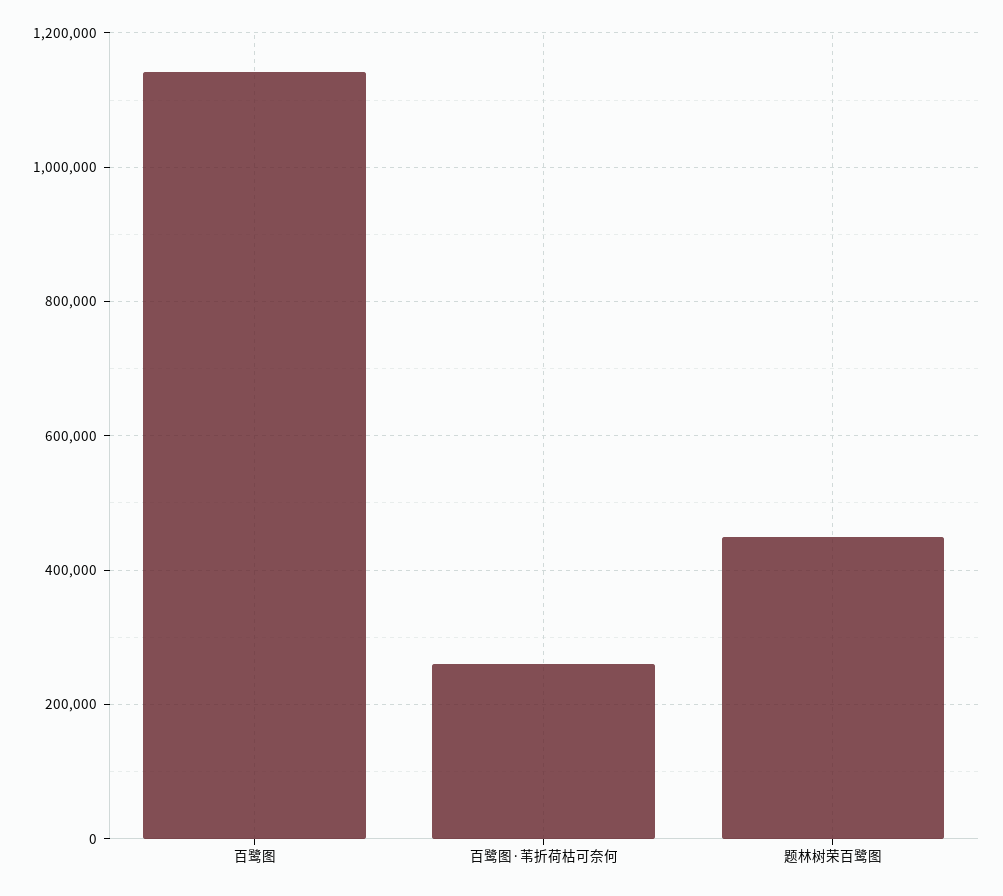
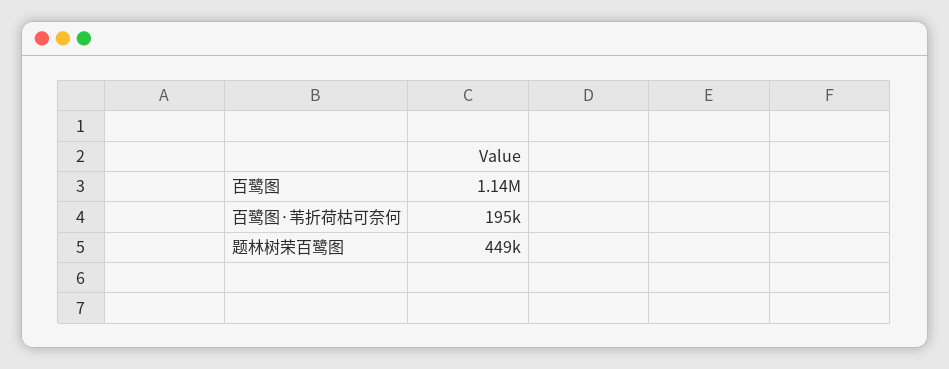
百鹭图·苇折荷枯可奈何: 260000 -> 195000

